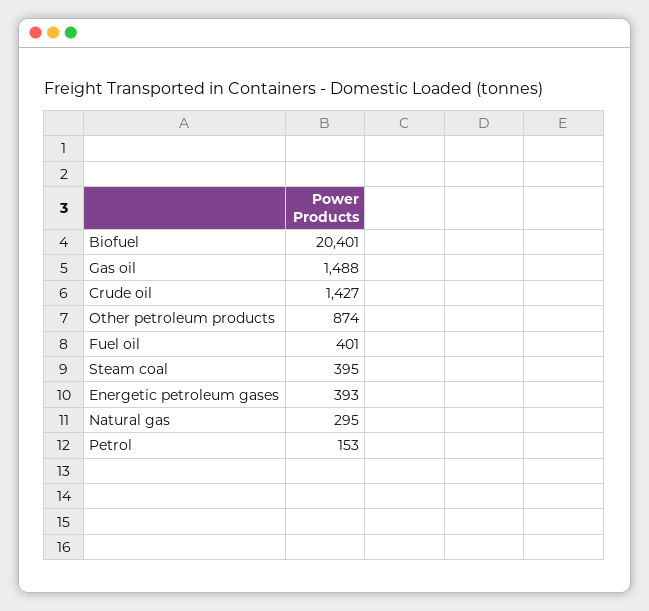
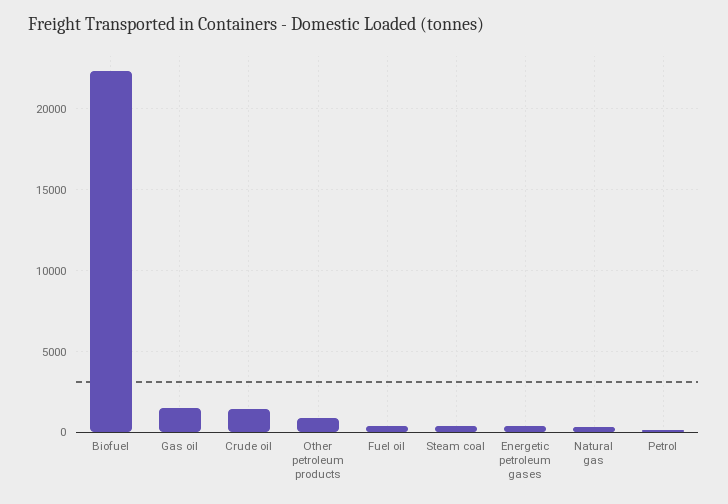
Biofuel: 20401 -> 22500

